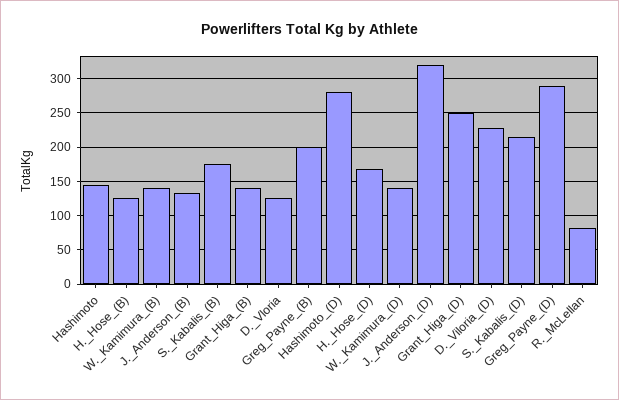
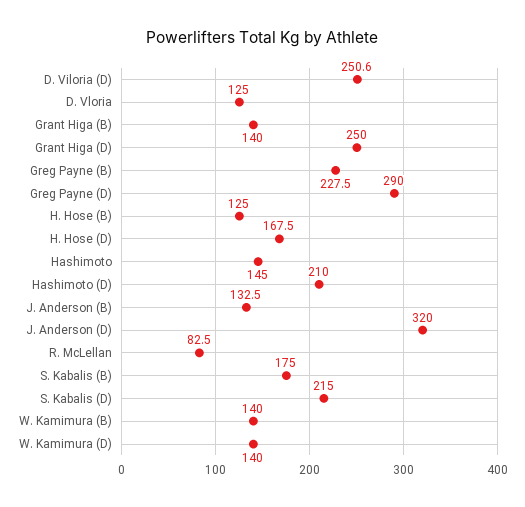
Greg_Payne_(B): 200 -> 227.5
Hashimoto_(D): 280 -> 210
D._Viloria_(D): 230 -> 250.6

